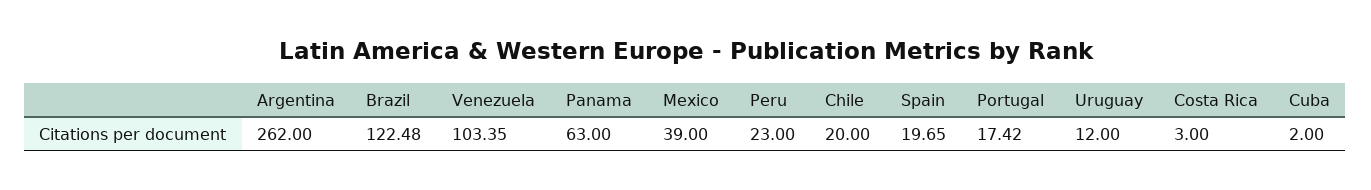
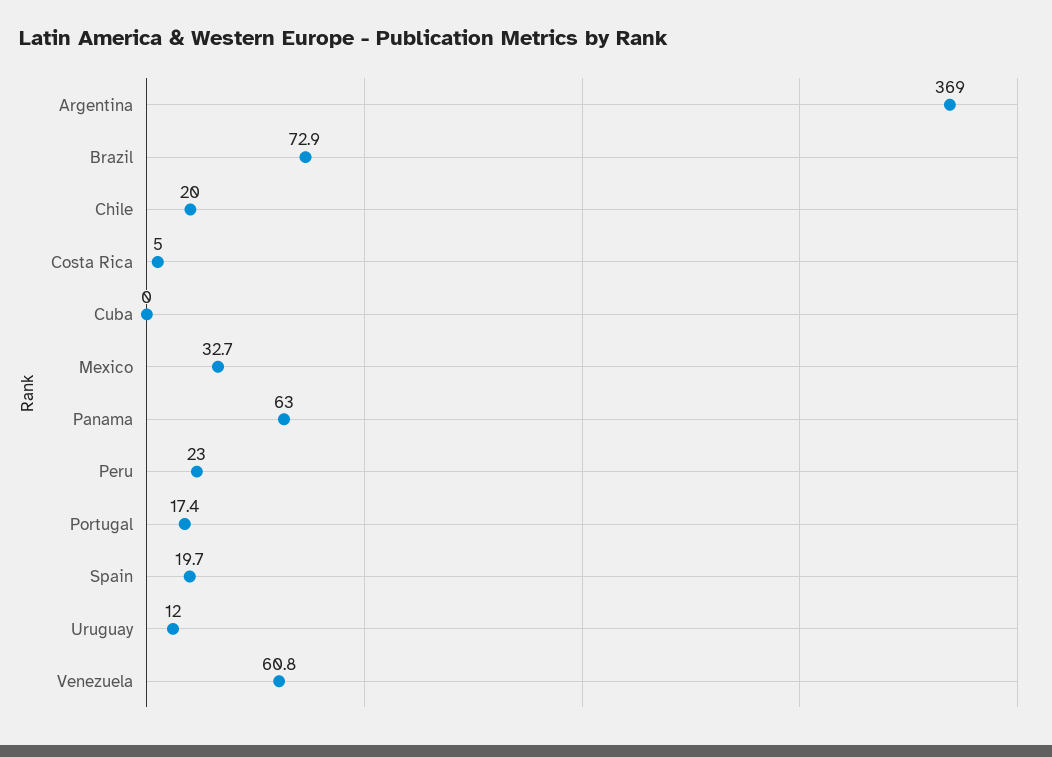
Argentina: 262 -> 369
Brazil: 122.48 -> 72.9
Venezuela: 103.35 -> 60.8
Mexico: 39 -> 32.7
Costa Rica: 3 -> 5
Cuba: 2 -> 0

